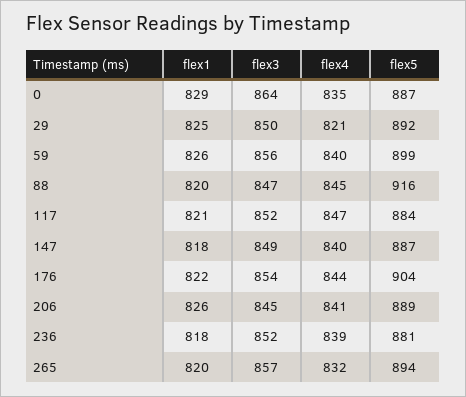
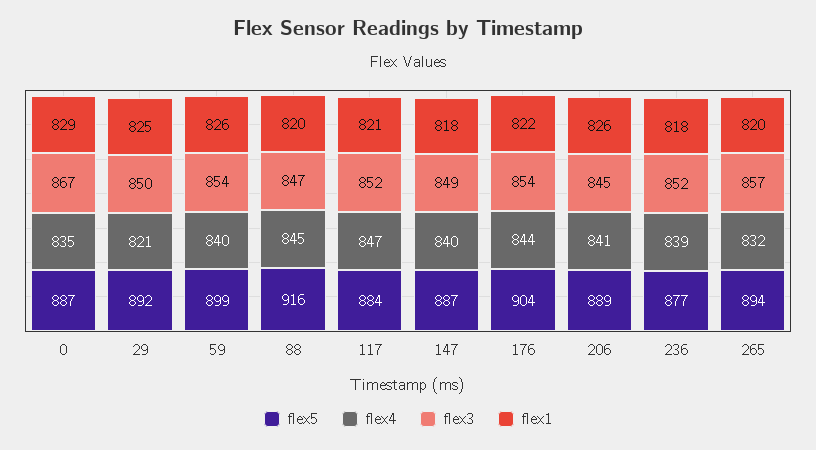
flex3, 0: 864 -> 867
flex3, 59: 856 -> 854
flex5, 236: 881 -> 877

